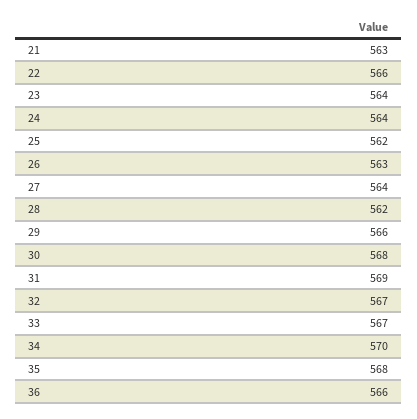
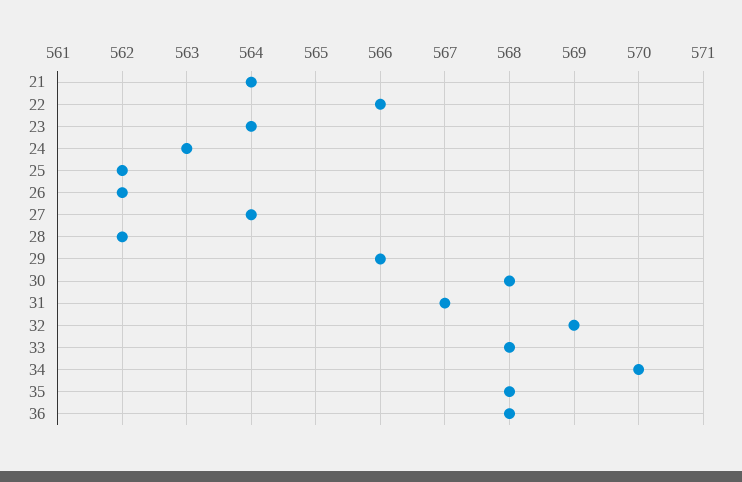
21: 563 -> 564
24: 564 -> 563
26: 563 -> 562
31: 569 -> 567
32: 567 -> 569
33: 567 -> 568
36: 566 -> 568

